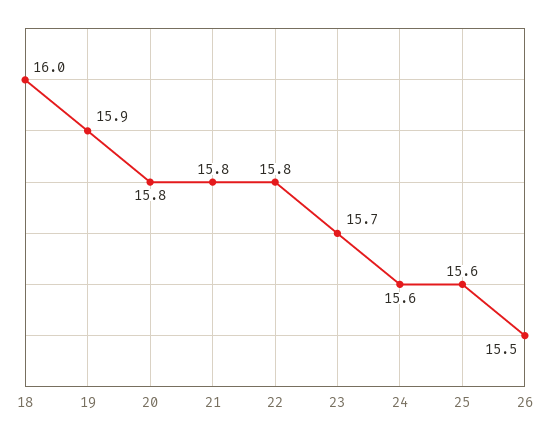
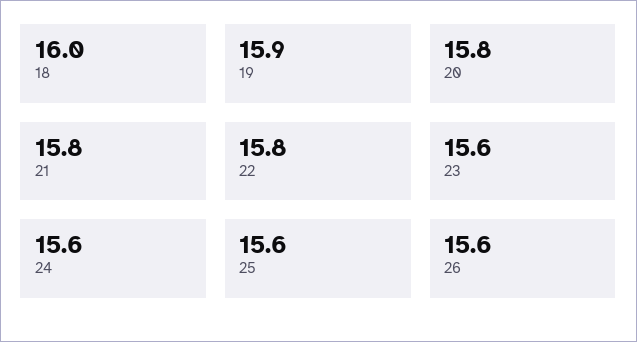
23: 15.7 -> 15.6
26: 15.5 -> 15.6

